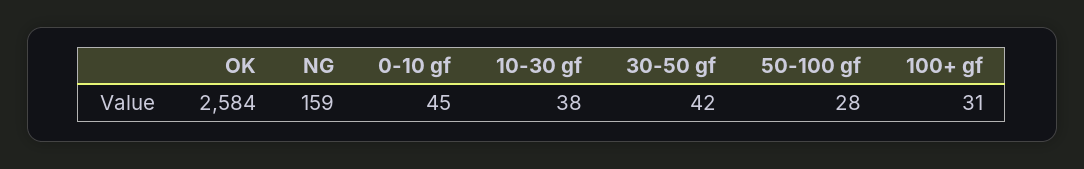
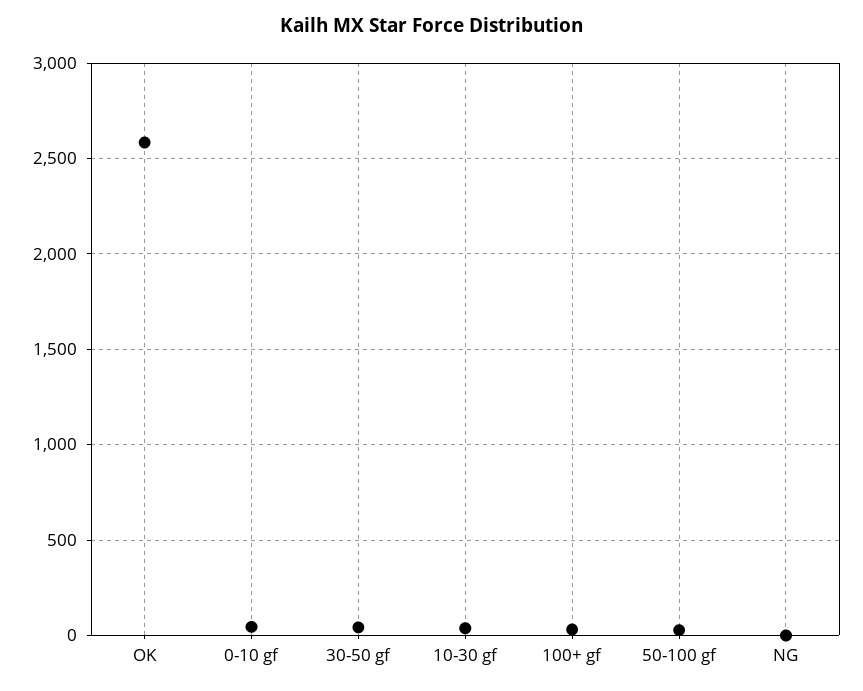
NG: 159 -> 0

